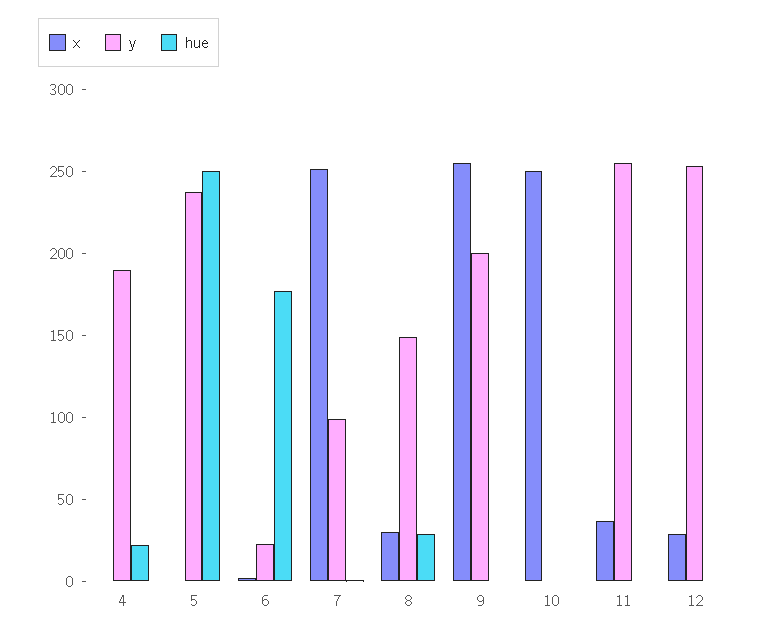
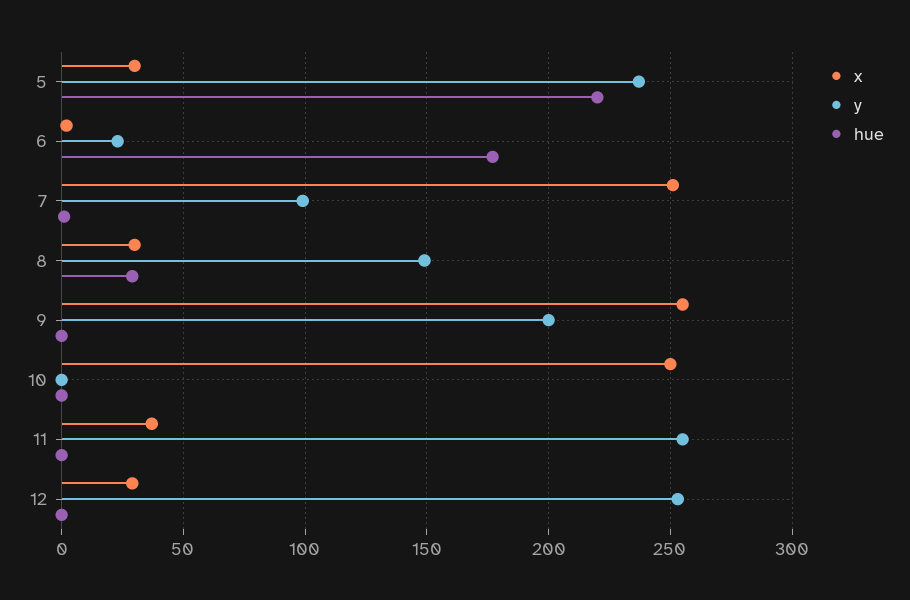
x, 4: 0 -> none
y, 4: 190 -> none
hue, 4: 20 -> none
x, 5: 0 -> 30
hue, 5: 250 -> 220

